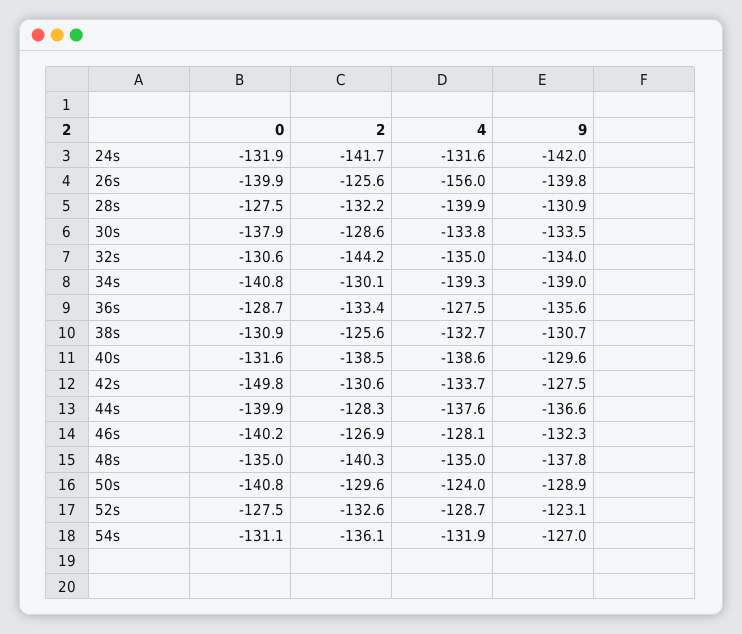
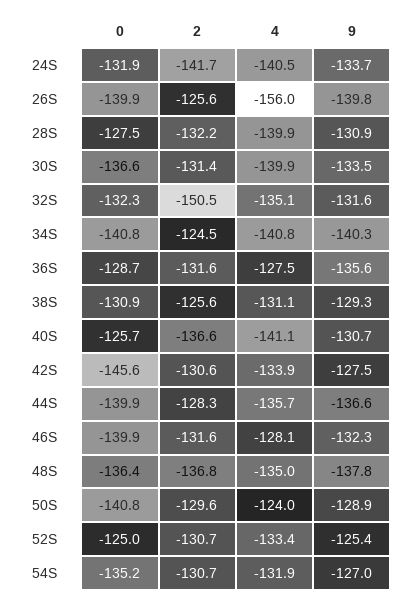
4, 24s: -131.6 -> -140.5
9, 24s: -142 -> -133.7
0, 30s: -137.9 -> -136.6
2, 30s: -128.6 -> -131.4
4, 30s: -133.8 -> -139.9
0, 32s: -130.6 -> -132.3
2, 32s: -144.2 -> -150.5
4, 32s: -135 -> -135.1
9, 32s: -134 -> -131.6
2, 34s: -130.1 -> -124.5
4, 34s: -139.3 -> -140.8
9, 34s: -139 -> -140.3
2, 36s: -133.4 -> -131.6
4, 38s: -132.7 -> -131.1
9, 38s: -130.7 -> -129.3
0, 40s: -131.6 -> -125.7
2, 40s: -138.5 -> -136.6
4, 40s: -138.6 -> -141.1
9, 40s: -129.6 -> -130.7
0, 42s: -149.8 -> -145.6
4, 42s: -133.7 -> -133.9
4, 44s: -137.6 -> -135.7
0, 46s: -140.2 -> -139.9
2, 46s: -126.9 -> -131.6
0, 48s: -135 -> -136.4
2, 48s: -140.3 -> -136.8
0, 52s: -127.5 -> -125
2, 52s: -132.6 -> -130.7
4, 52s: -128.7 -> -133.4
9, 52s: -123.1 -> -125.4
0, 54s: -131.1 -> -135.2
2, 54s: -136.1 -> -130.7

